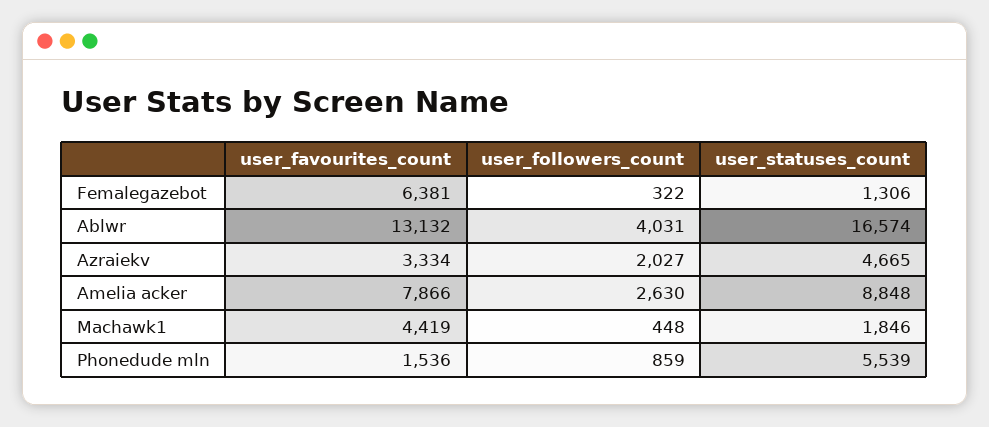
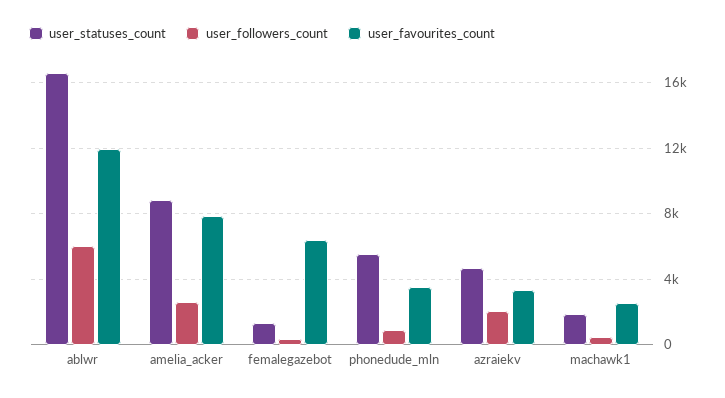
user_favourites_count, Ablwr: 13132 -> 12000
user_followers_count, Ablwr: 4031 -> 6000
user_favourites_count, Machawk1: 4419 -> 2500
user_favourites_count, Phonedude mln: 1536 -> 3500

